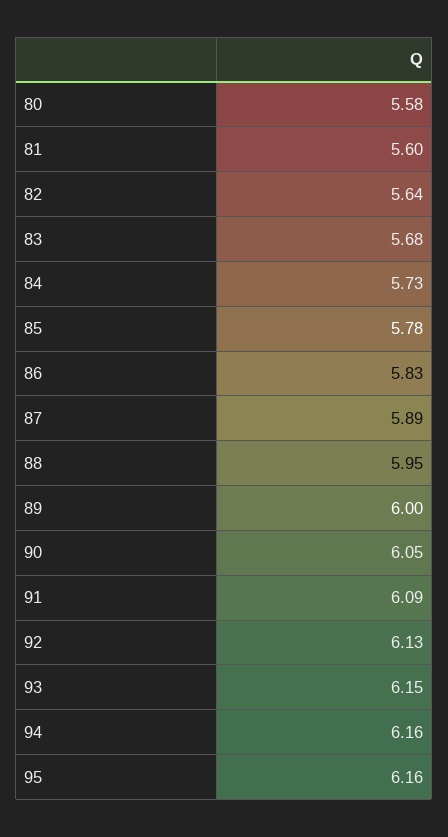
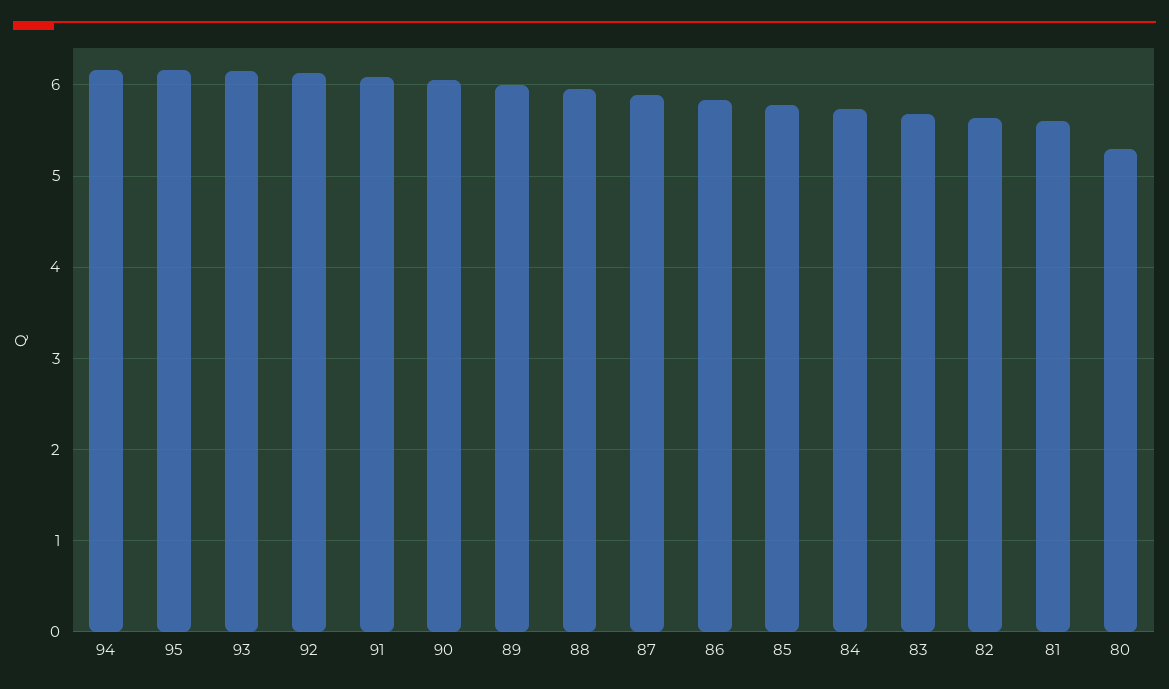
80: 5.58 -> 5.3

